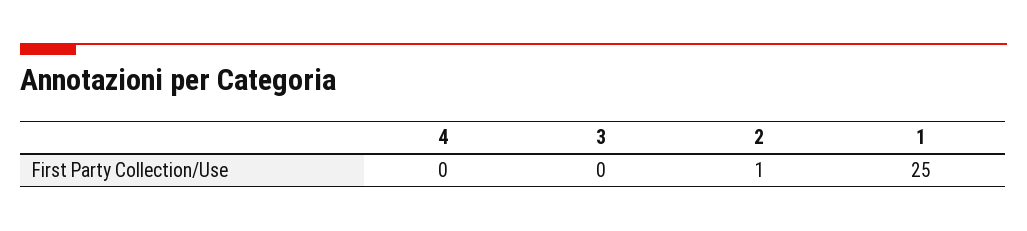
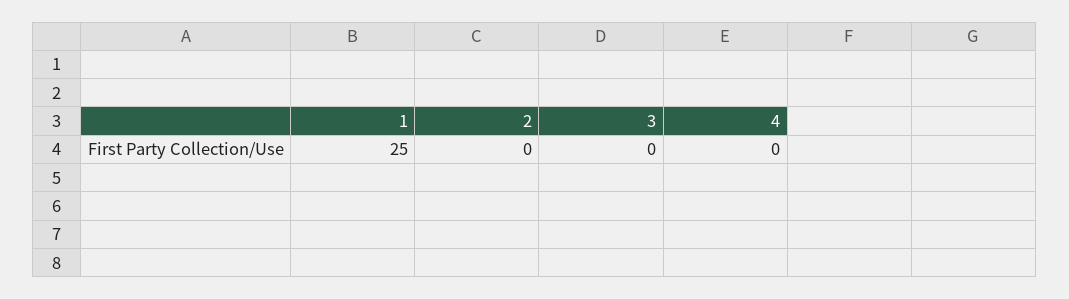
2: 1 -> 0

